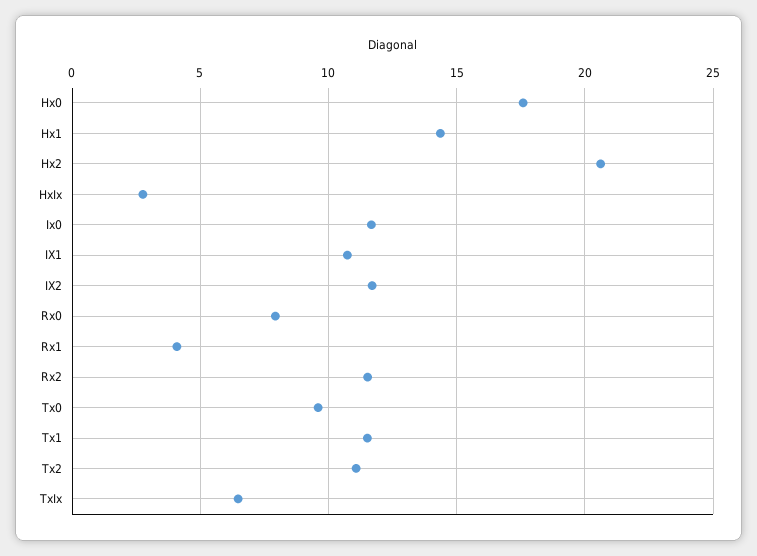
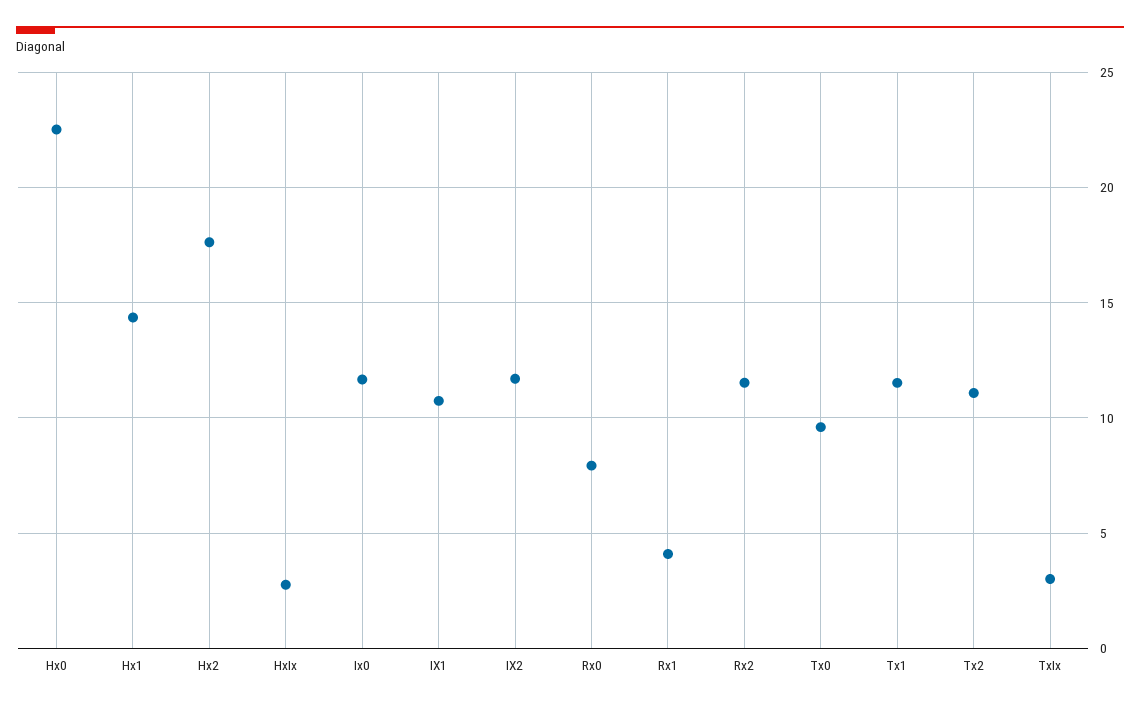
Hx0: 17.5 -> 22.5
Hx2: 20.5 -> 17.5
TxIx: 6.5 -> 3

